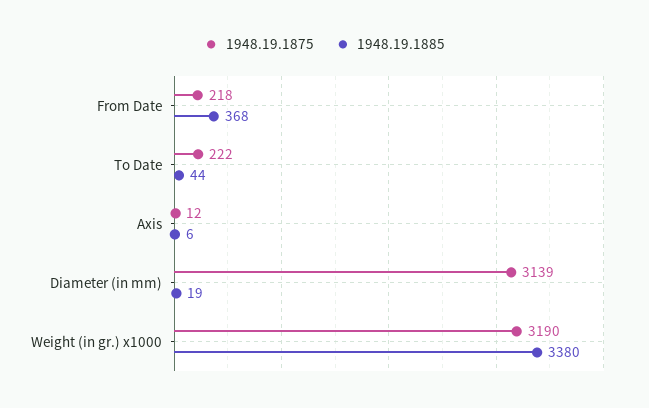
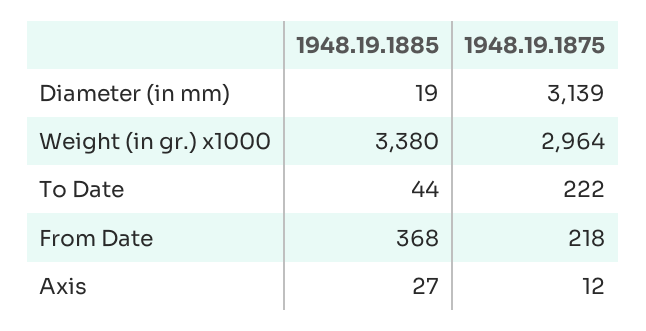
1948.19.1885, Axis: 6 -> 27
1948.19.1875, Weight (in gr.) x1000: 3190 -> 2964

